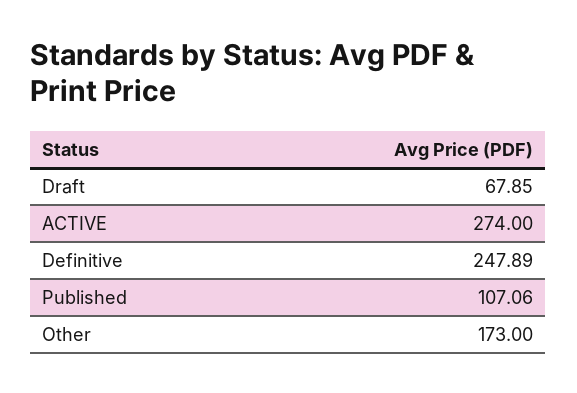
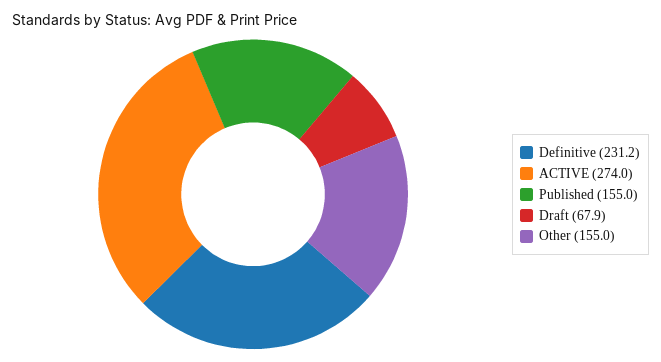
Definitive: 247.89 -> 231.2
Published: 107.06 -> 155
Other: 173 -> 155

